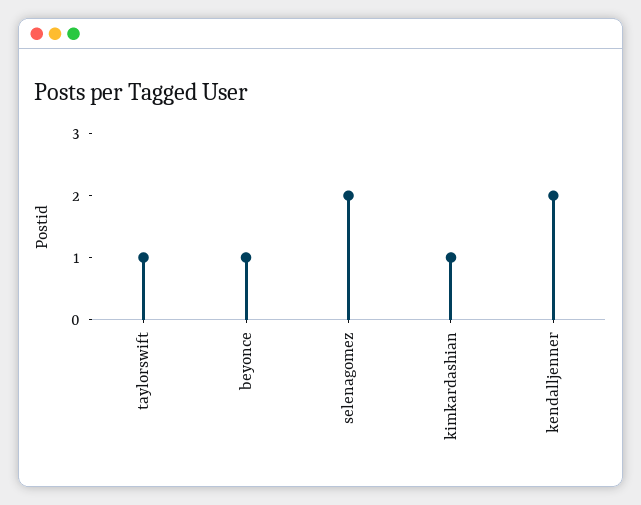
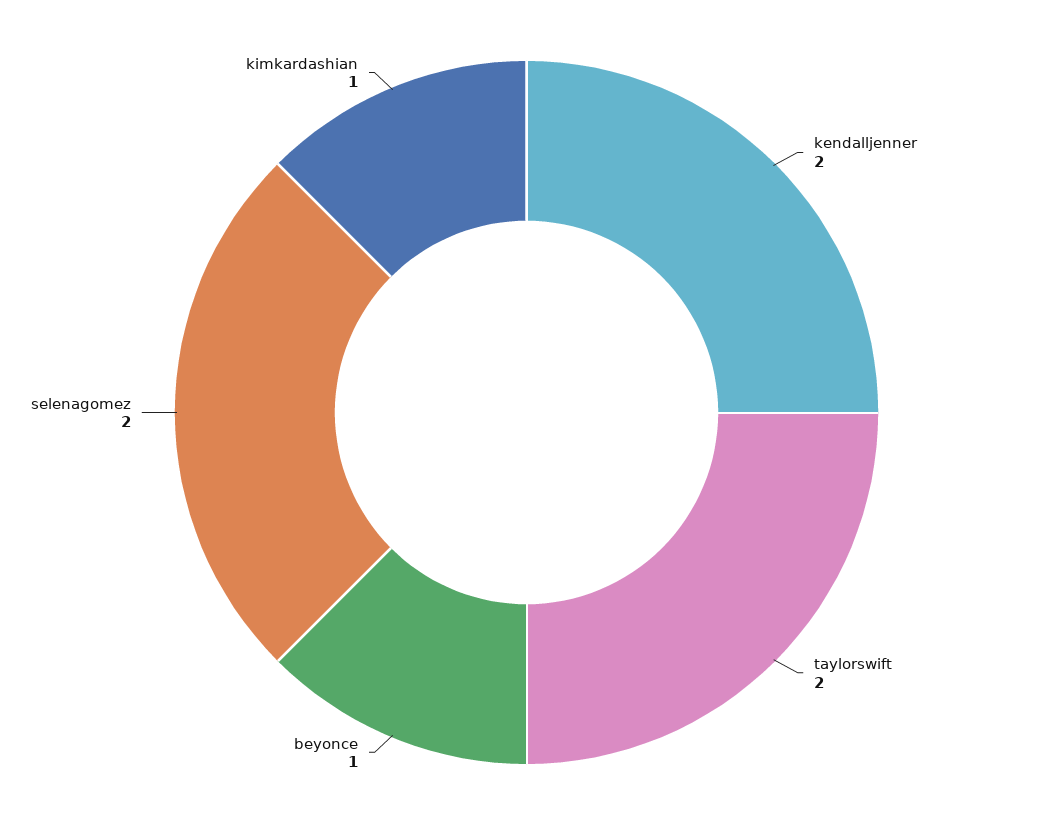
taylorswift: 1 -> 2

